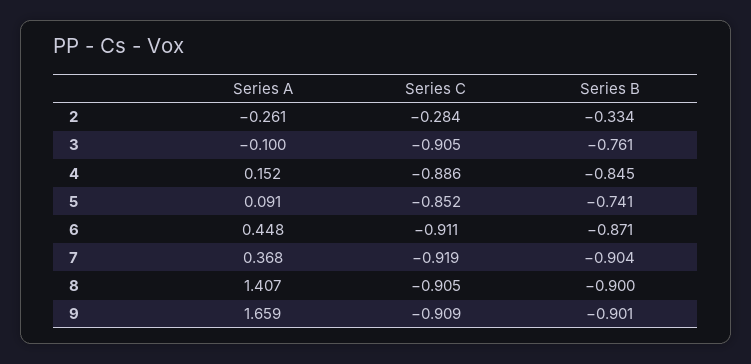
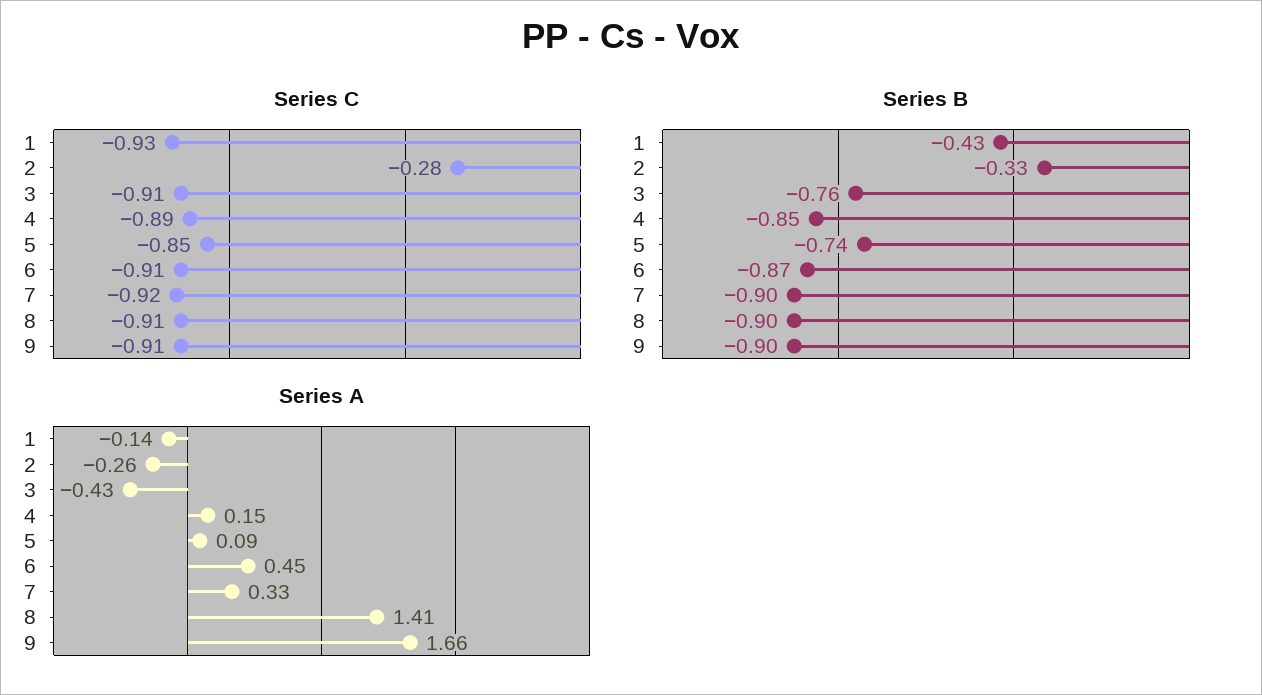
Series A, 3: -0.1 -> -0.43
Series A, 7: 0.368 -> 0.33
Series C, 1: none -> -0.93
Series B, 1: none -> -0.43
Series A, 1: none -> -0.14

